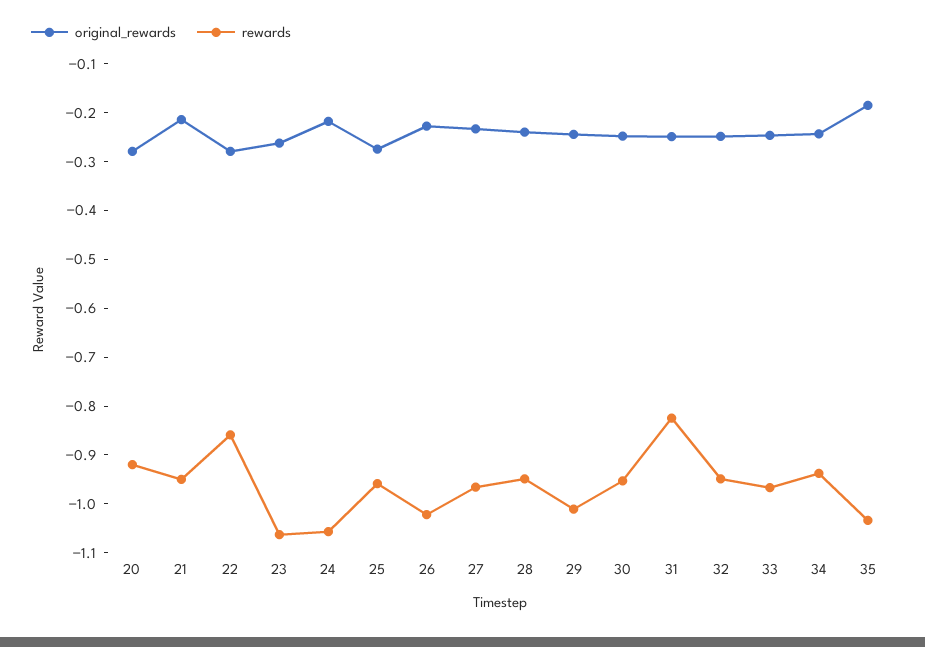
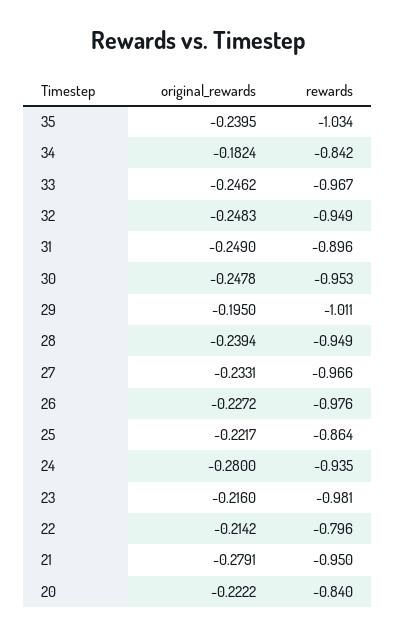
original_rewards, 20: -0.28 -> -0.2222
rewards, 20: -0.92 -> -0.84
original_rewards, 21: -0.22 -> -0.2791
original_rewards, 22: -0.28 -> -0.2142
rewards, 22: -0.86 -> -0.796
original_rewards, 23: -0.26 -> -0.216
rewards, 23: -1.06 -> -0.981
original_rewards, 24: -0.22 -> -0.28
rewards, 24: -1.06 -> -0.935
original_rewards, 25: -0.28 -> -0.2217
rewards, 25: -0.96 -> -0.864
rewards, 26: -1.02 -> -0.976
original_rewards, 29: -0.24 -> -0.195
rewards, 31: -0.82 -> -0.896
original_rewards, 34: -0.24 -> -0.1824
rewards, 34: -0.94 -> -0.842
original_rewards, 35: -0.18 -> -0.2395

